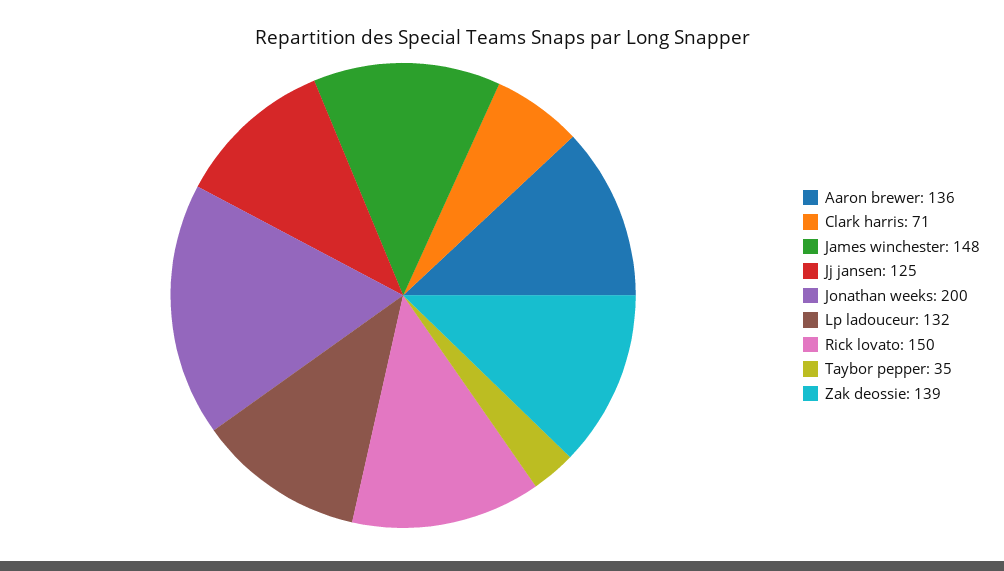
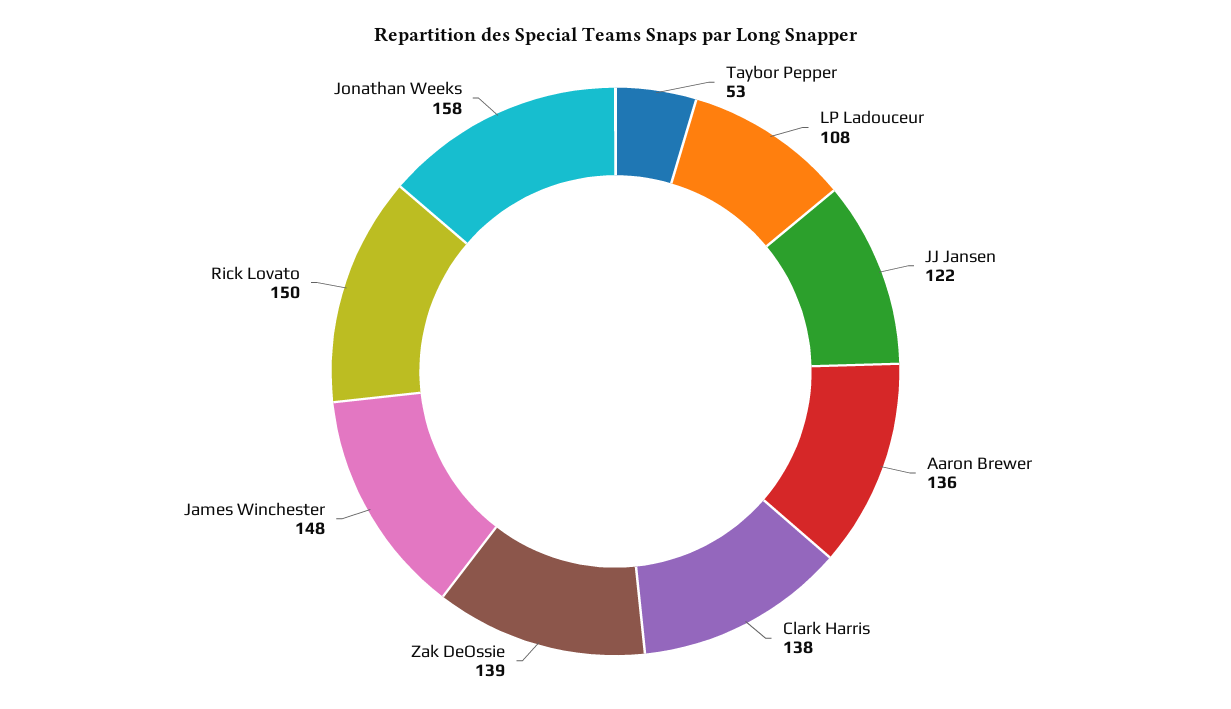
Clark harris: 71 -> 138
Jj jansen: 125 -> 122
Jonathan weeks: 200 -> 158
Lp ladouceur: 132 -> 108
Taybor pepper: 35 -> 53

